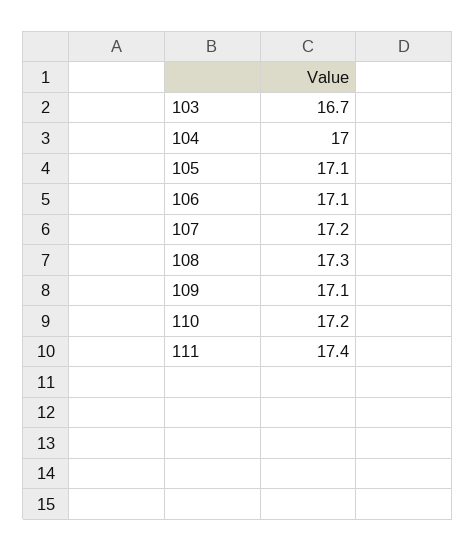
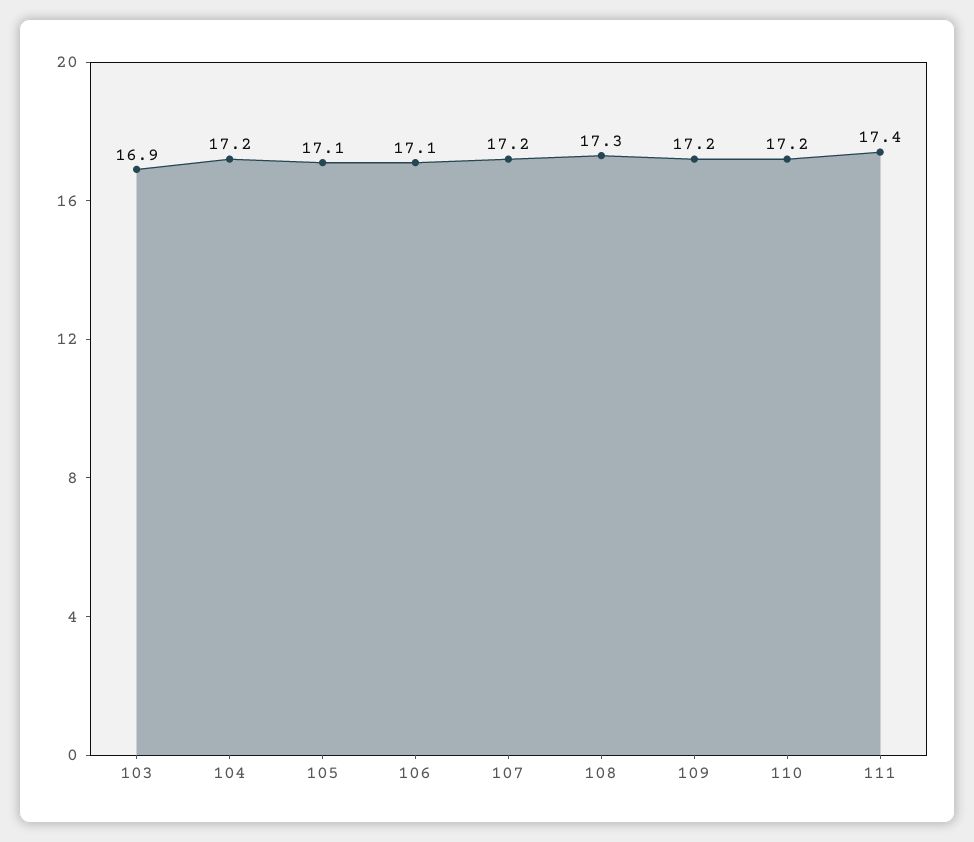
103: 16.7 -> 16.9
104: 17 -> 17.2
109: 17.1 -> 17.2

